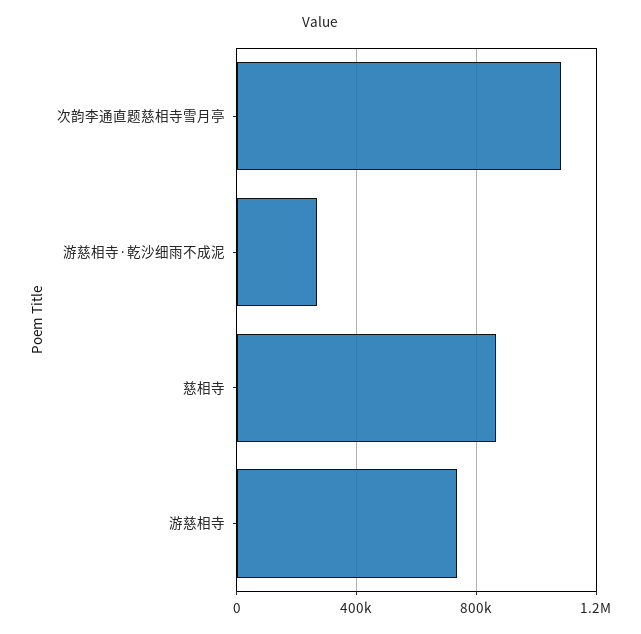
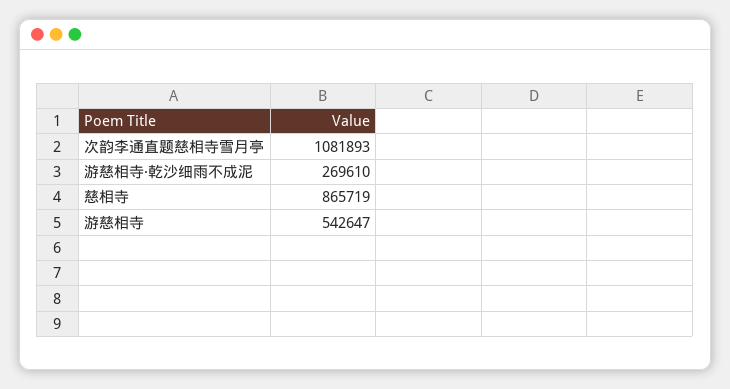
游慈相寺: 750000 -> 542647

